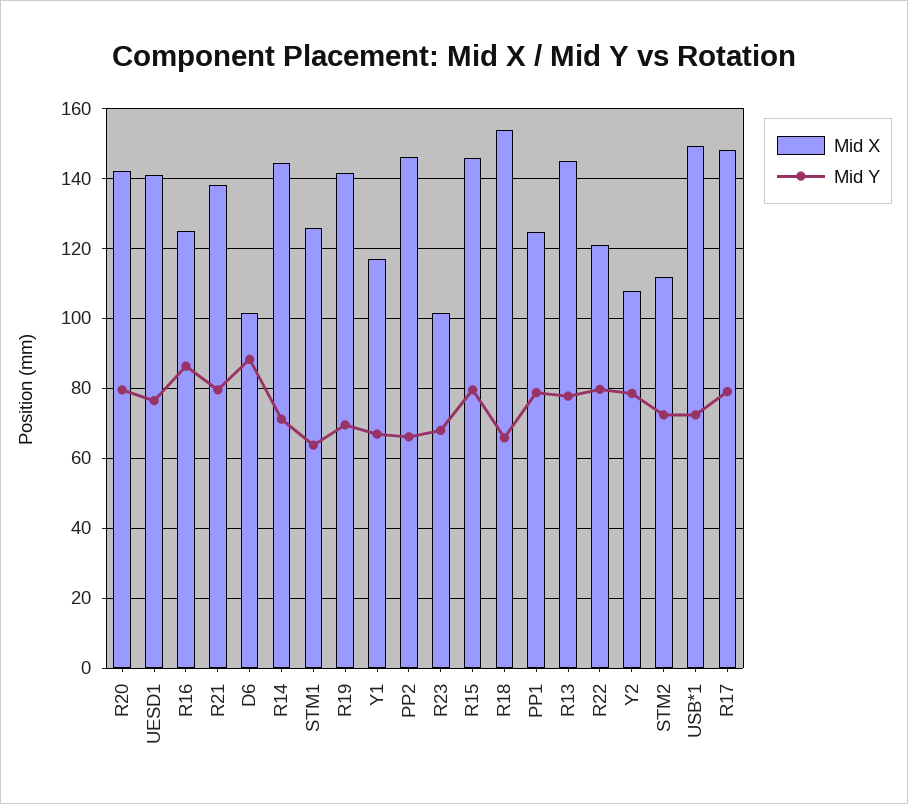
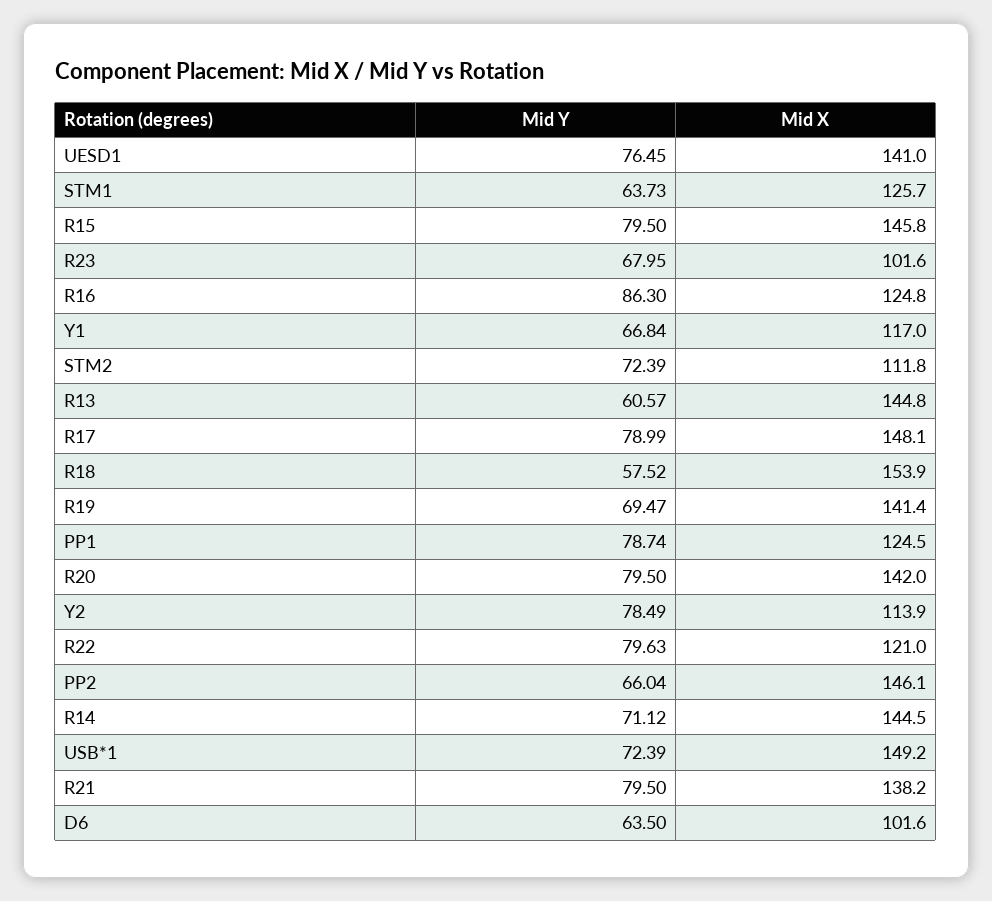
Mid Y, D6: 88 -> 63.5
Mid Y, R18: 66 -> 57.52
Mid Y, R13: 78 -> 60.57
Mid X, Y2: 108 -> 113.9

